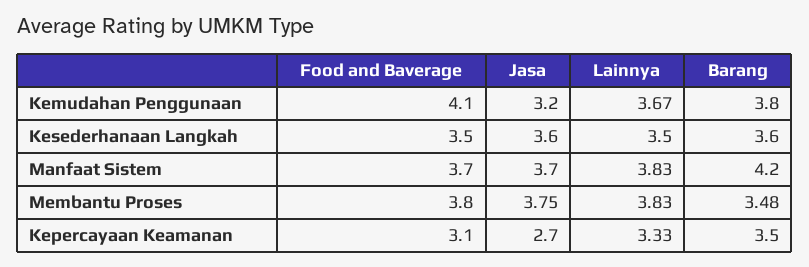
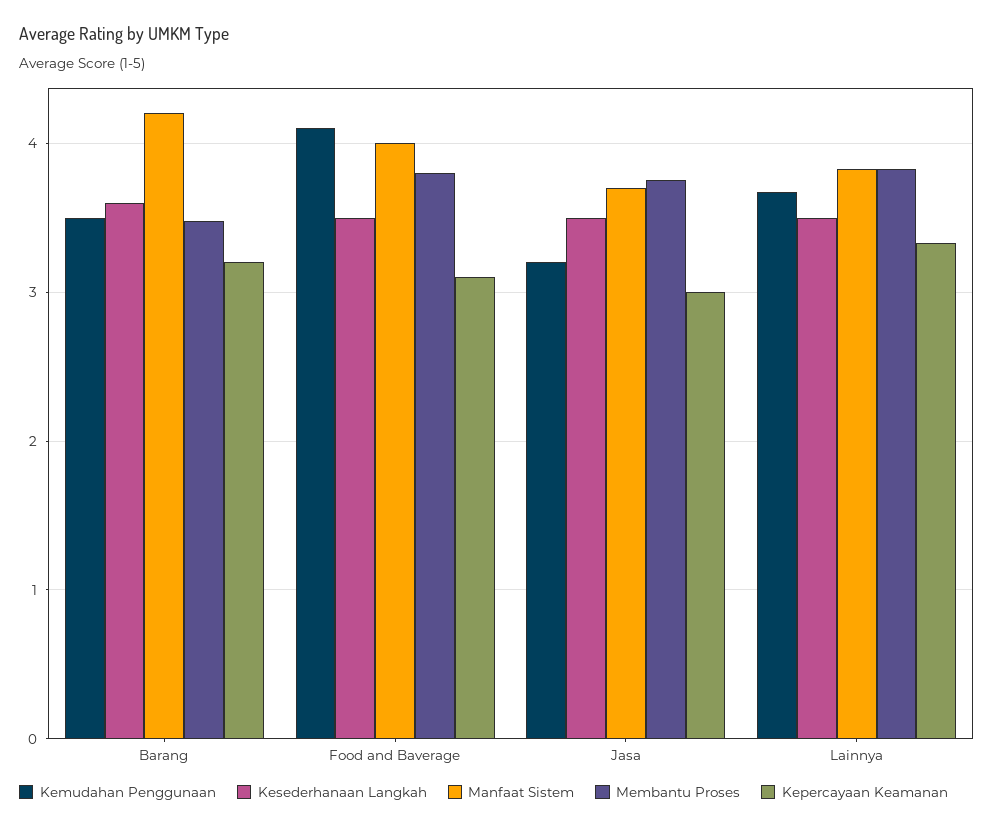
Kemudahan Penggunaan, Barang: 3.8 -> 3.5
Kesederhanaan Langkah, Jasa: 3.6 -> 3.5
Manfaat Sistem, Food and Baverage: 3.7 -> 4
Kepercayaan Keamanan, Jasa: 2.7 -> 3
Kepercayaan Keamanan, Barang: 3.5 -> 3.2

